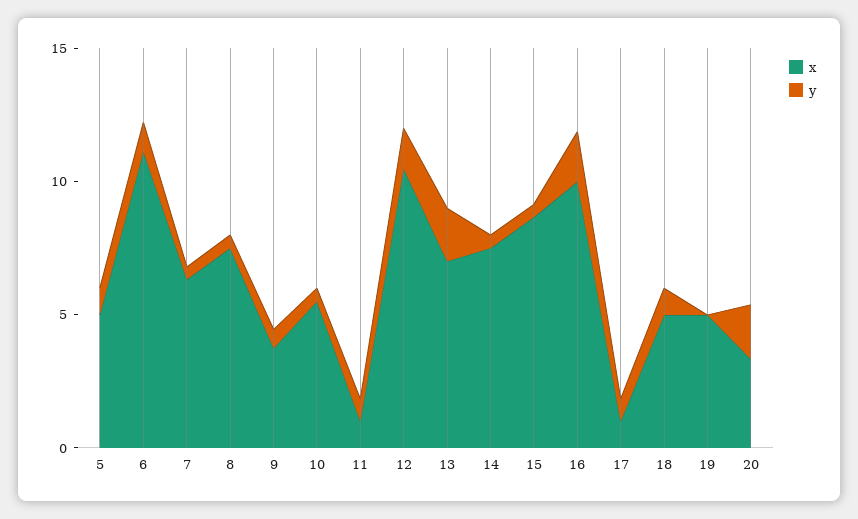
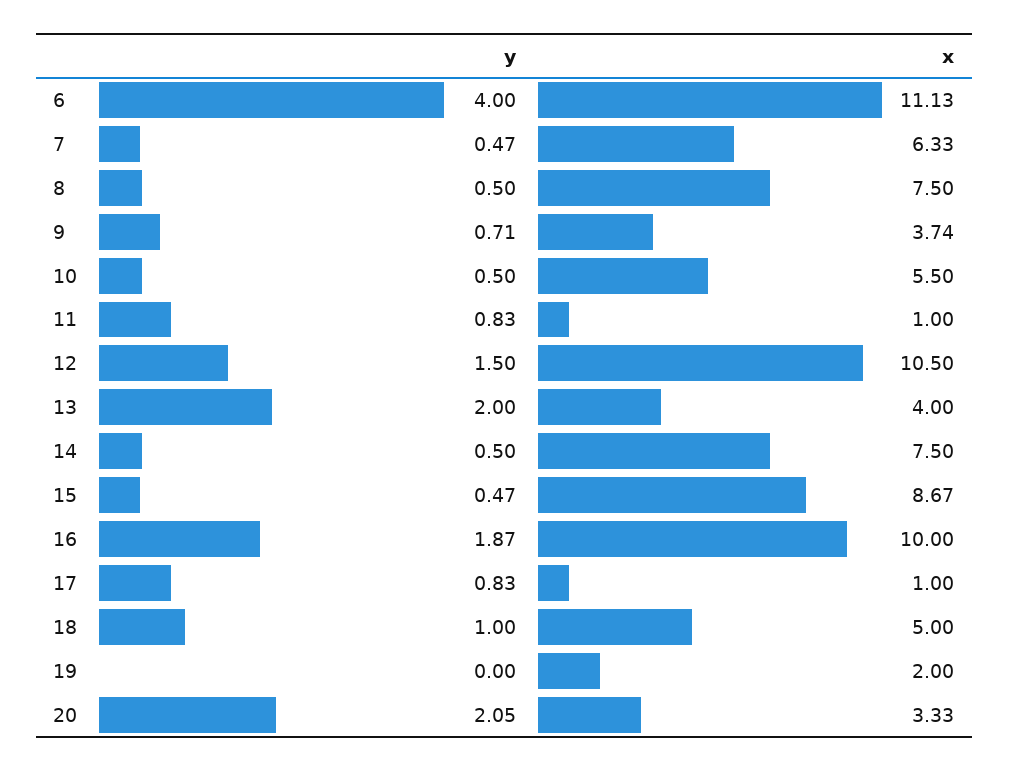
x, 5: 5 -> none
y, 5: 1 -> none
y, 6: 1 -> 4
x, 13: 7 -> 4
x, 19: 5 -> 2

